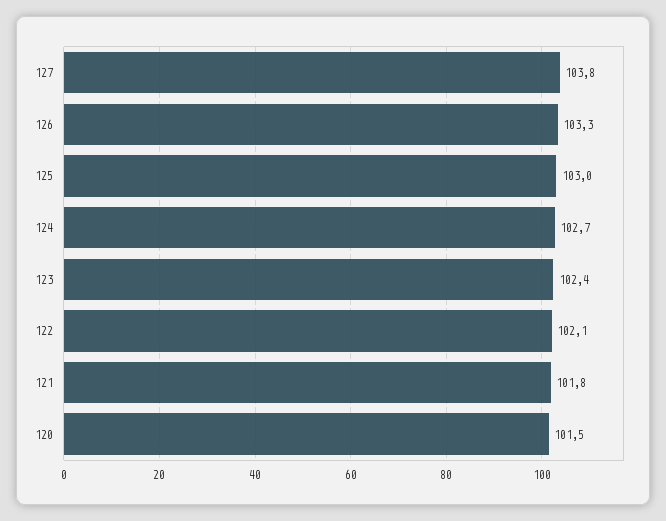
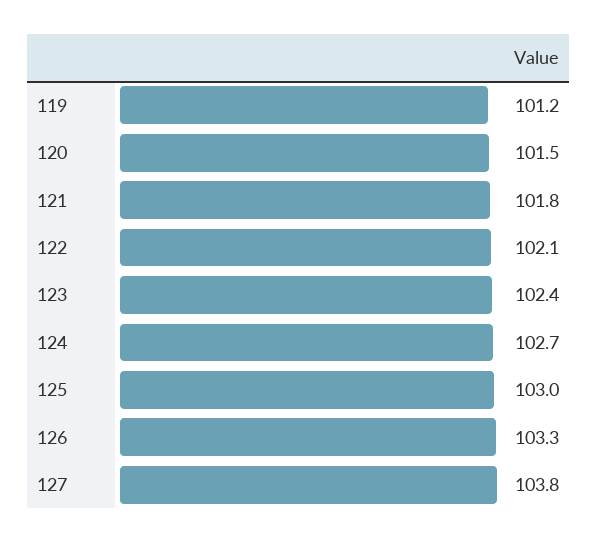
119: none -> 101.2

